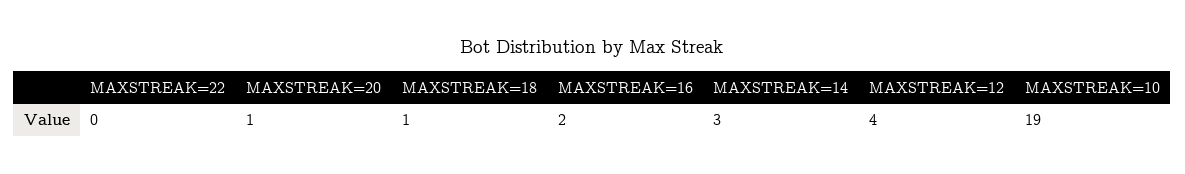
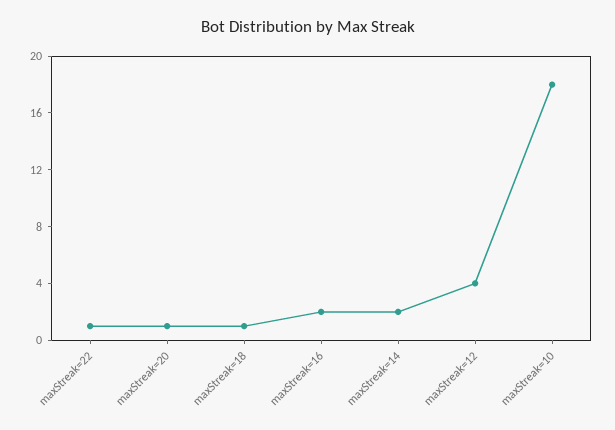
MAXSTREAK=22: 0 -> 1
MAXSTREAK=14: 3 -> 2
MAXSTREAK=10: 19 -> 18

